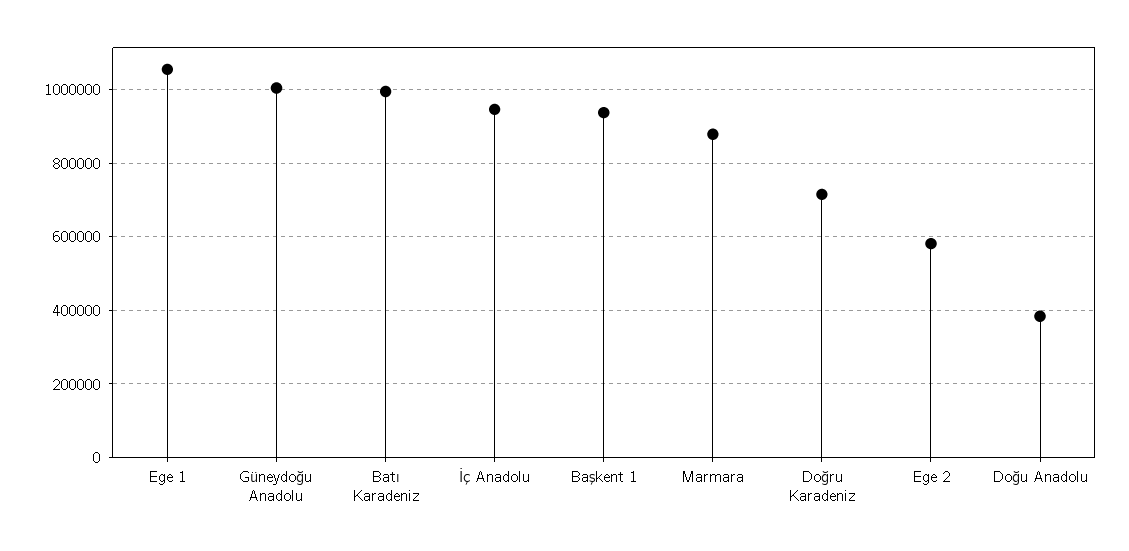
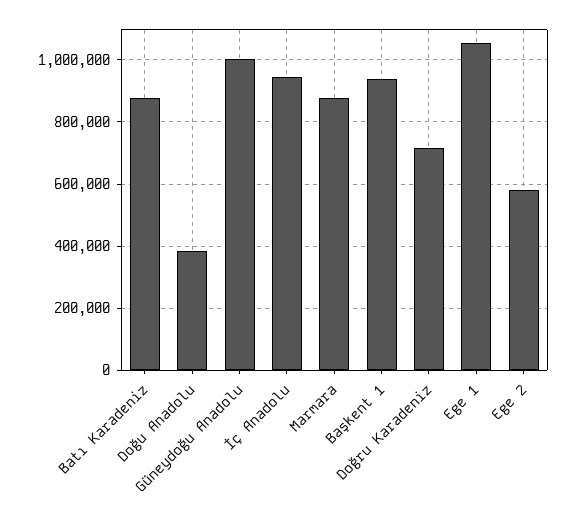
Batı Karadeniz: 1000000 -> 880000

